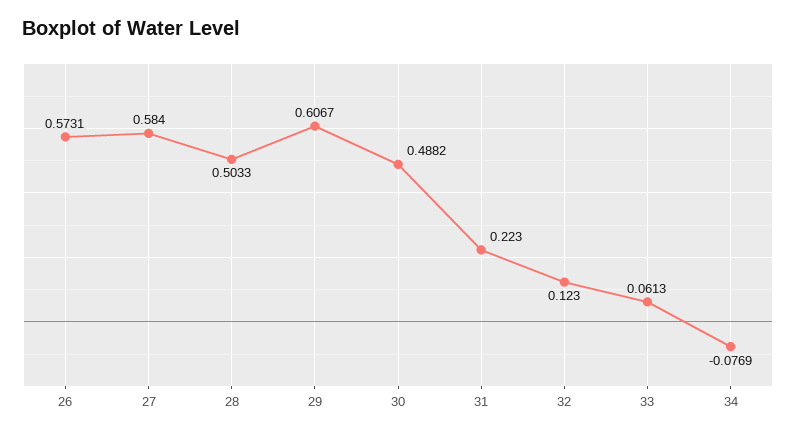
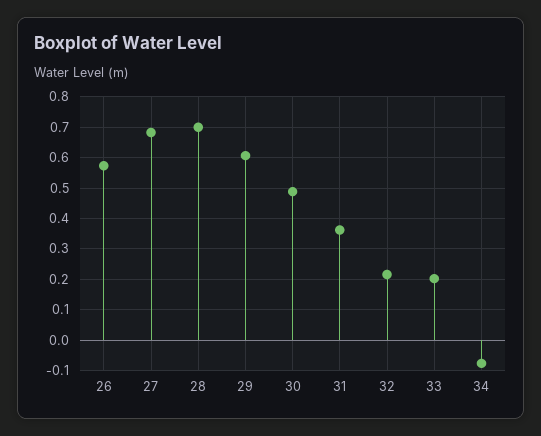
27: 0.584 -> 0.68
28: 0.5033 -> 0.7
31: 0.223 -> 0.36
32: 0.123 -> 0.22
33: 0.0613 -> 0.2

